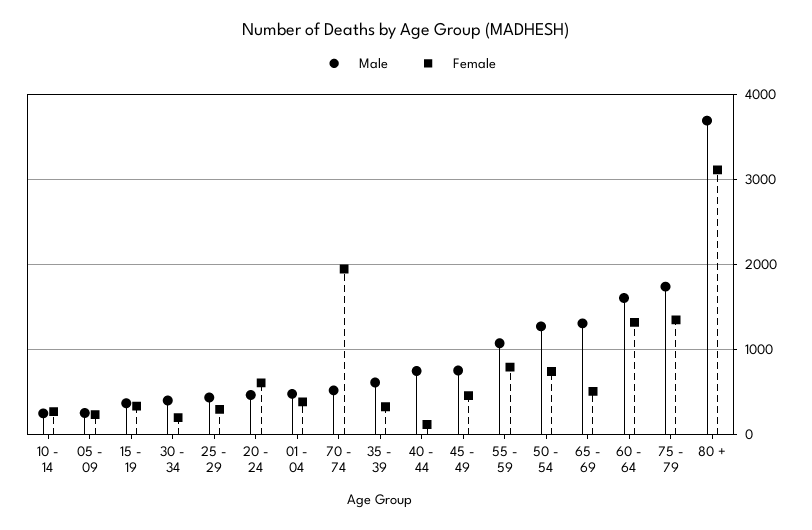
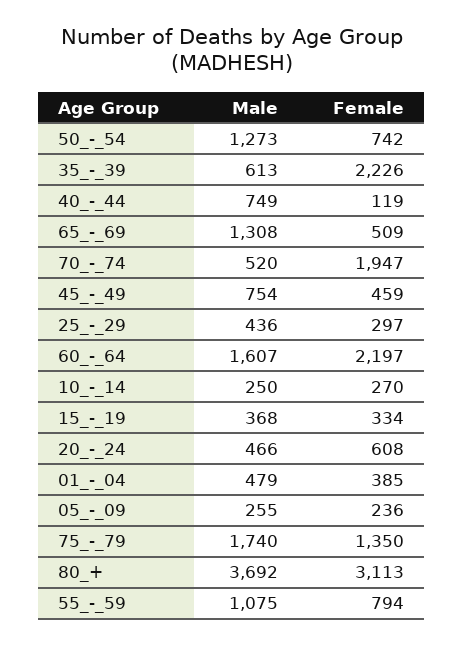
Male, 30 - 34: 400 -> none
Female, 30 - 34: 200 -> none
Female, 35 - 39: 300 -> 2226
Female, 60 - 64: 1300 -> 2197

